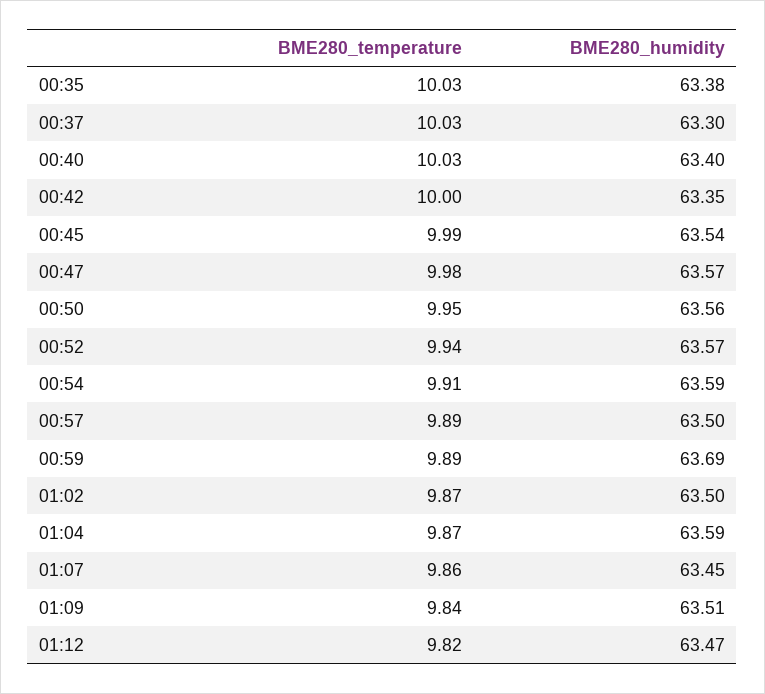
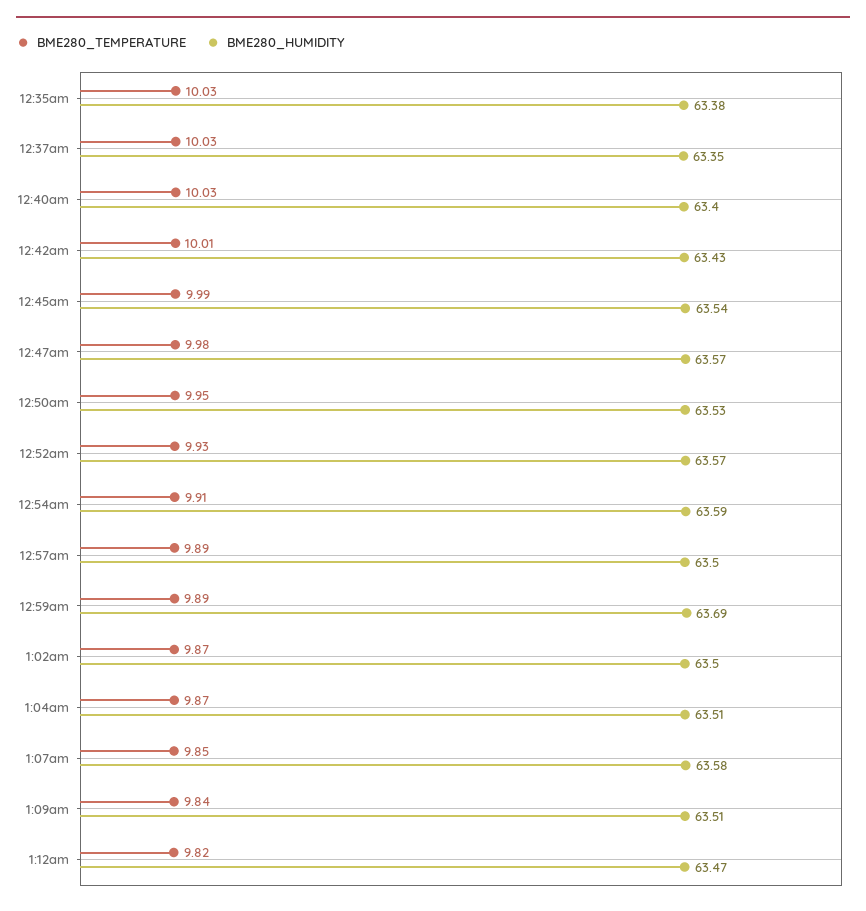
BME280_humidity, 00:37: 63.3 -> 63.35
BME280_temperature, 00:42: 10 -> 10.01
BME280_humidity, 00:42: 63.35 -> 63.43
BME280_humidity, 00:50: 63.56 -> 63.53
BME280_temperature, 00:52: 9.94 -> 9.93
BME280_humidity, 01:04: 63.59 -> 63.51
BME280_temperature, 01:07: 9.86 -> 9.85
BME280_humidity, 01:07: 63.45 -> 63.58

